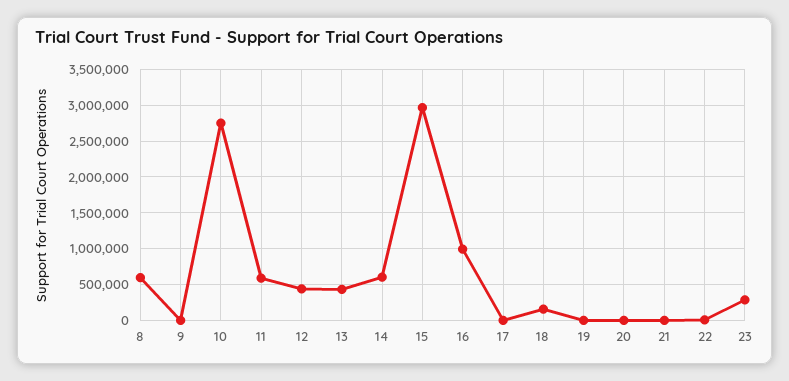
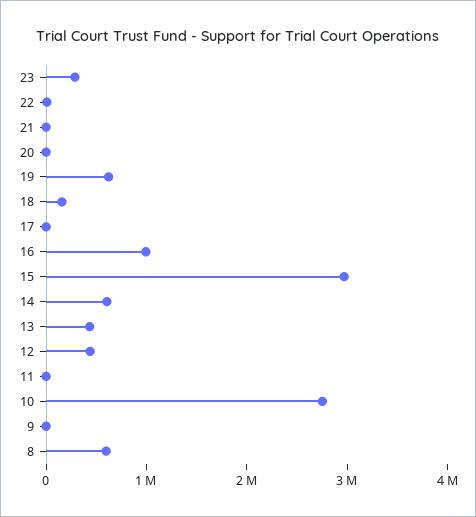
11: 600000 -> 0
19: 0 -> 600000

